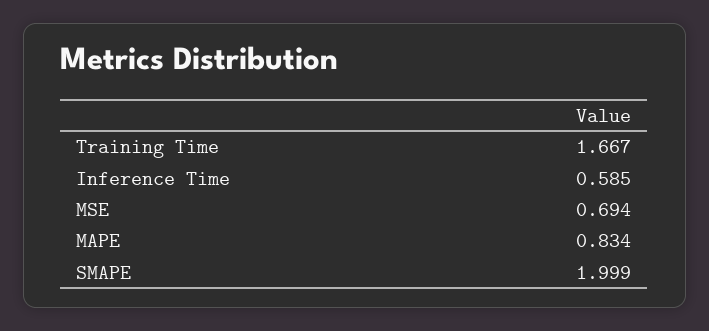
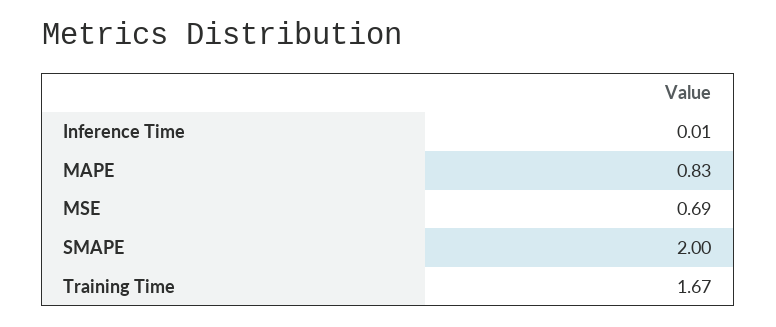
Inference Time: 0.585 -> 0.01

